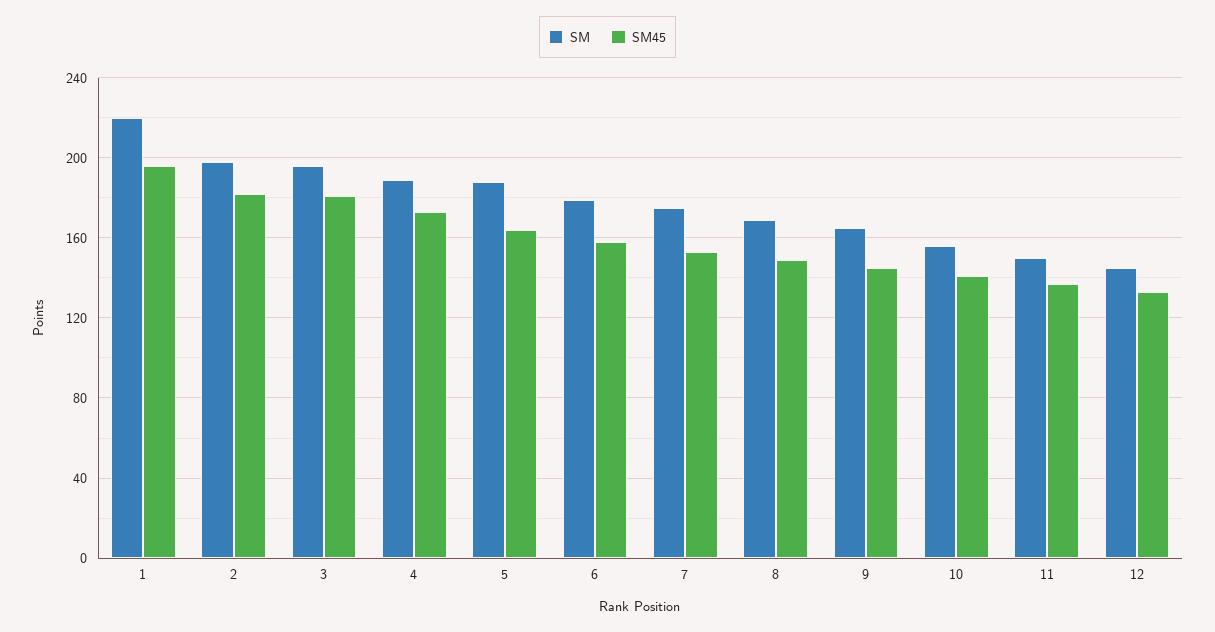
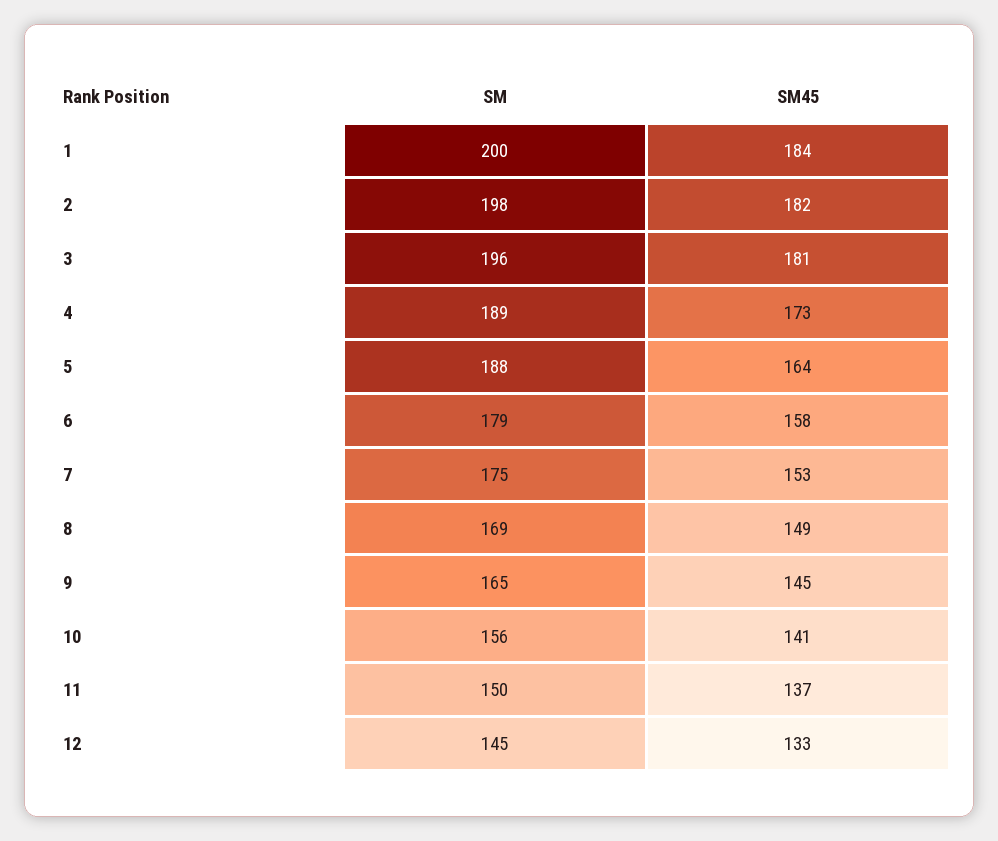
SM, 1: 220 -> 200
SM45, 1: 195 -> 184

